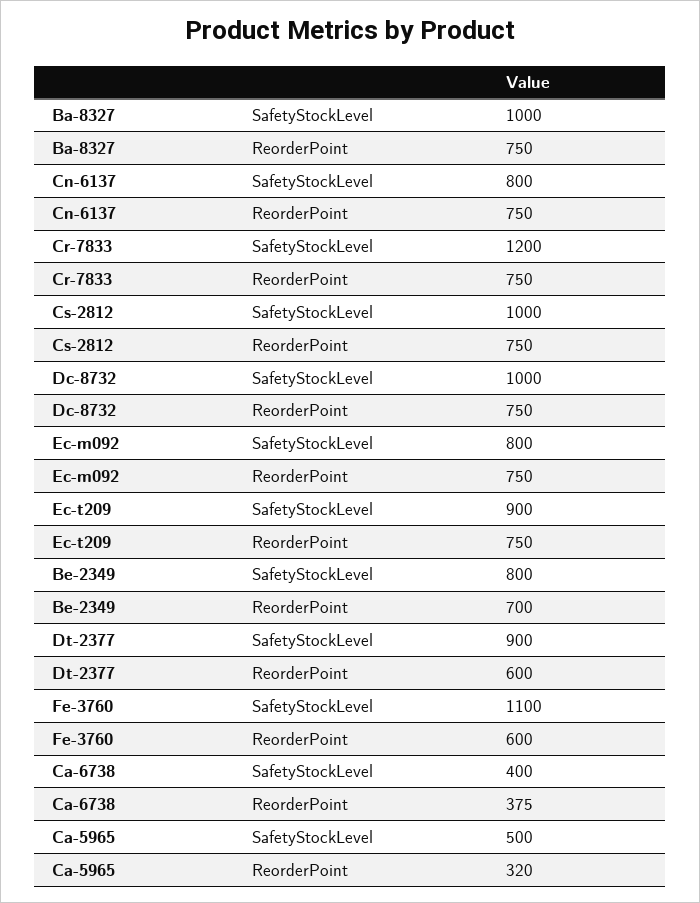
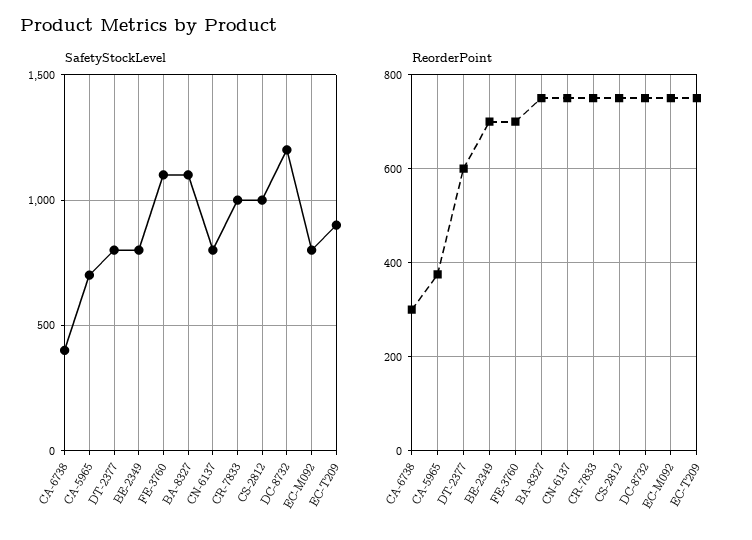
SafetyStockLevel, Ba-8327: 1000 -> 1100
SafetyStockLevel, Cr-7833: 1200 -> 1000
SafetyStockLevel, Dc-8732: 1000 -> 1200
SafetyStockLevel, Dt-2377: 900 -> 800
ReorderPoint, Fe-3760: 600 -> 700
ReorderPoint, Ca-6738: 375 -> 300
SafetyStockLevel, Ca-5965: 500 -> 700
ReorderPoint, Ca-5965: 320 -> 380

